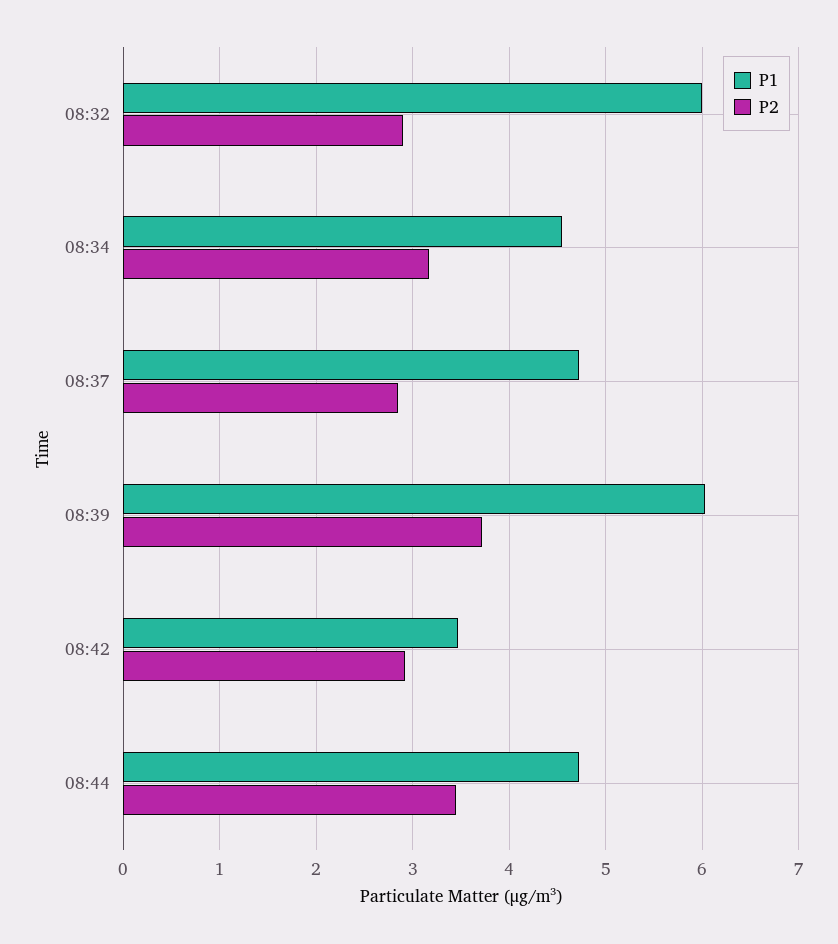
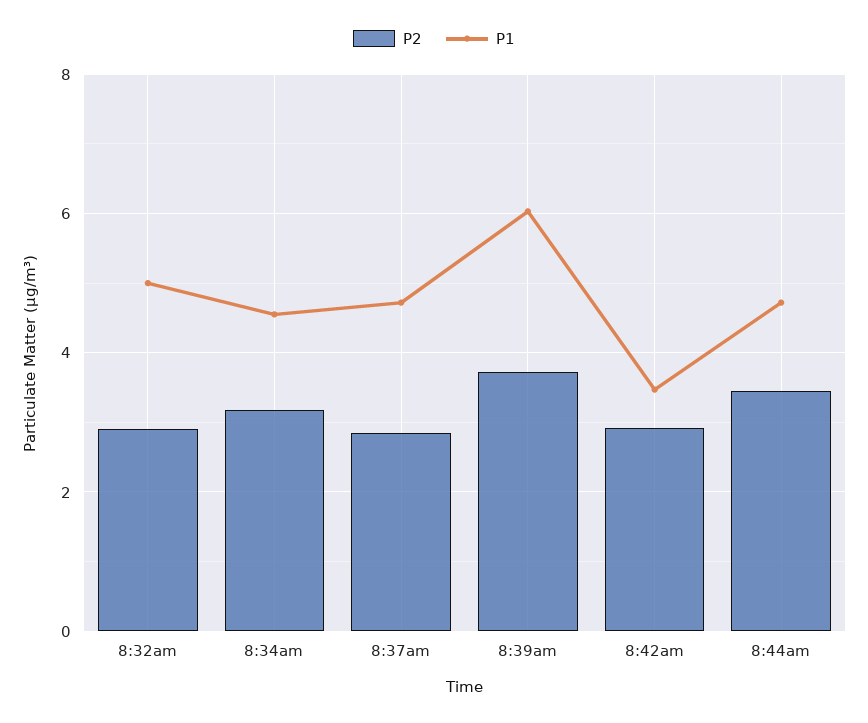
P1, 08:32: 6 -> 5

